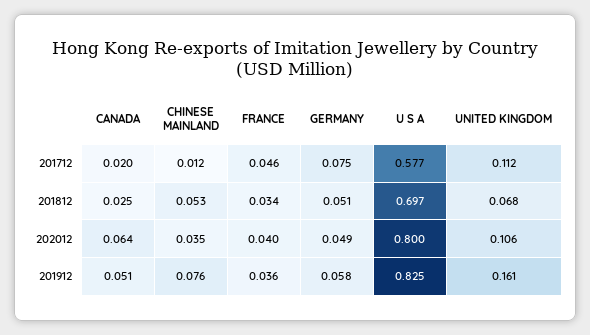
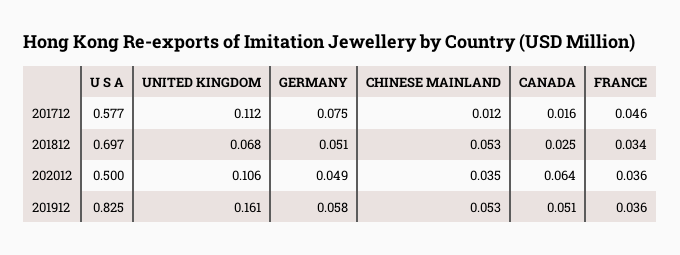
CANADA, 201712: 0.02 -> 0.016
FRANCE, 202012: 0.04 -> 0.036
U S A, 202012: 0.8 -> 0.5
CHINESE MAINLAND, 201912: 0.076 -> 0.053

